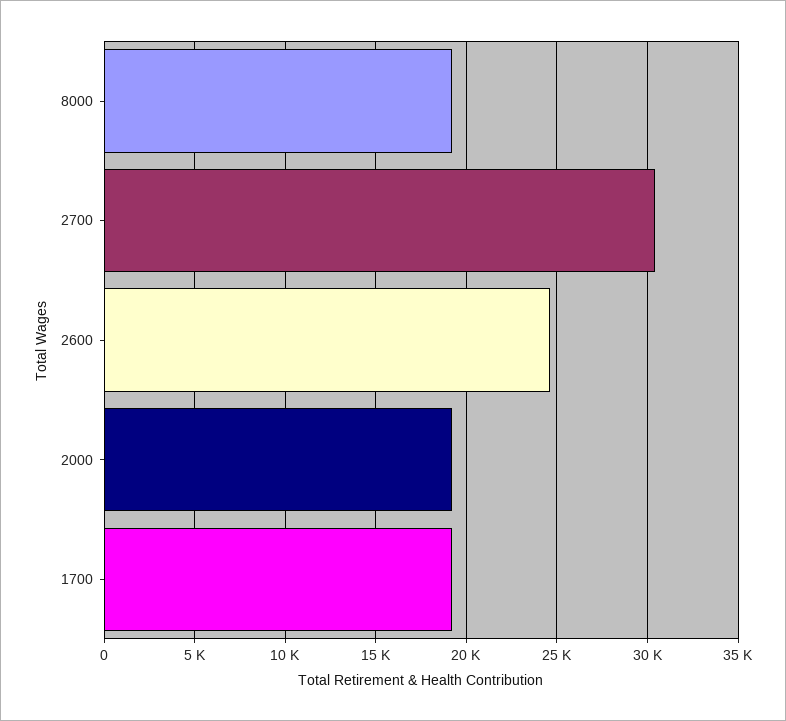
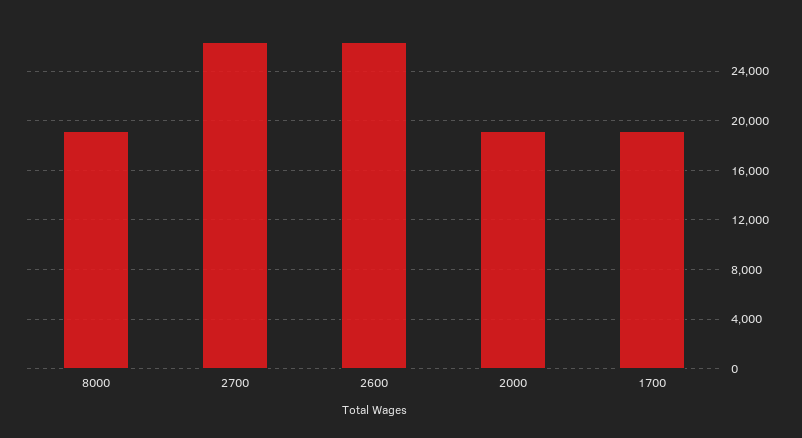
2700: 30500 -> 26500
2600: 24500 -> 26500

